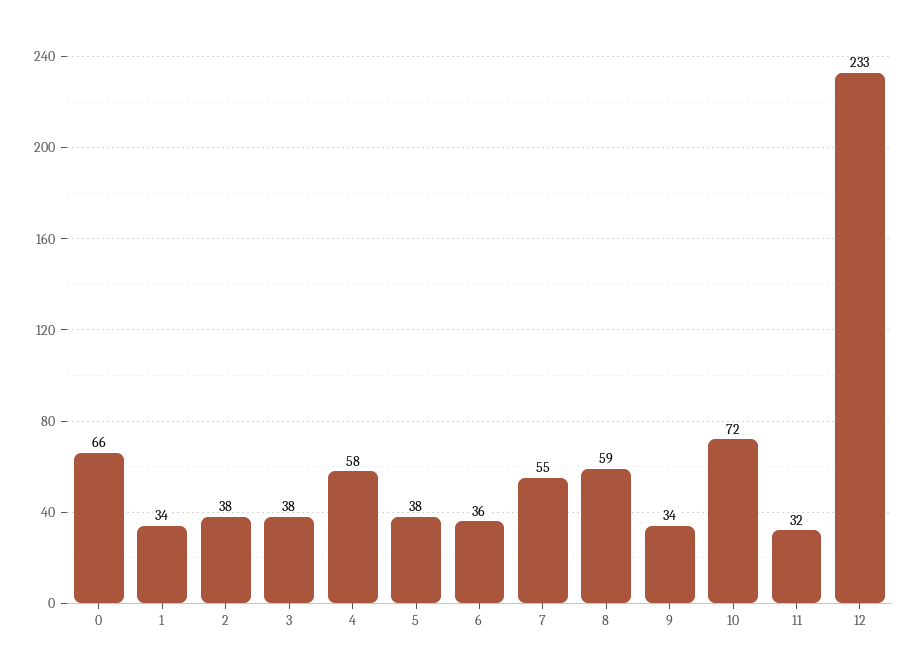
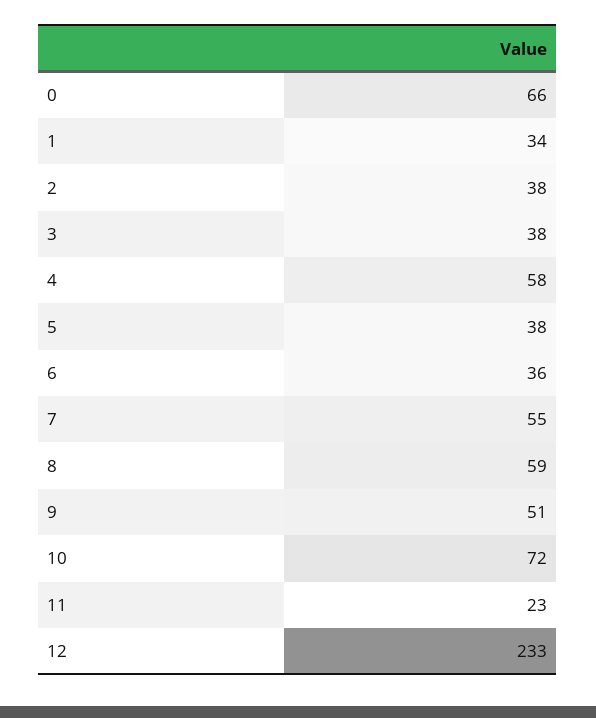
9: 34 -> 51
11: 32 -> 23

